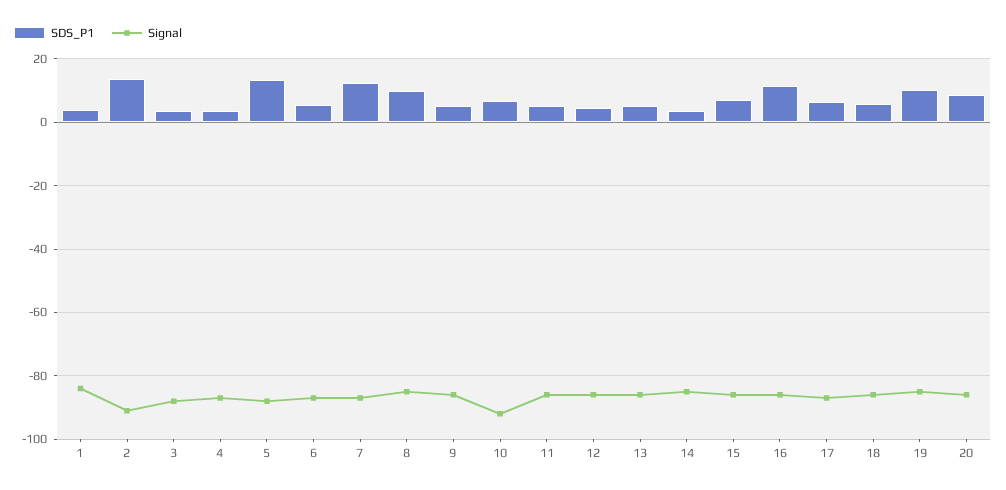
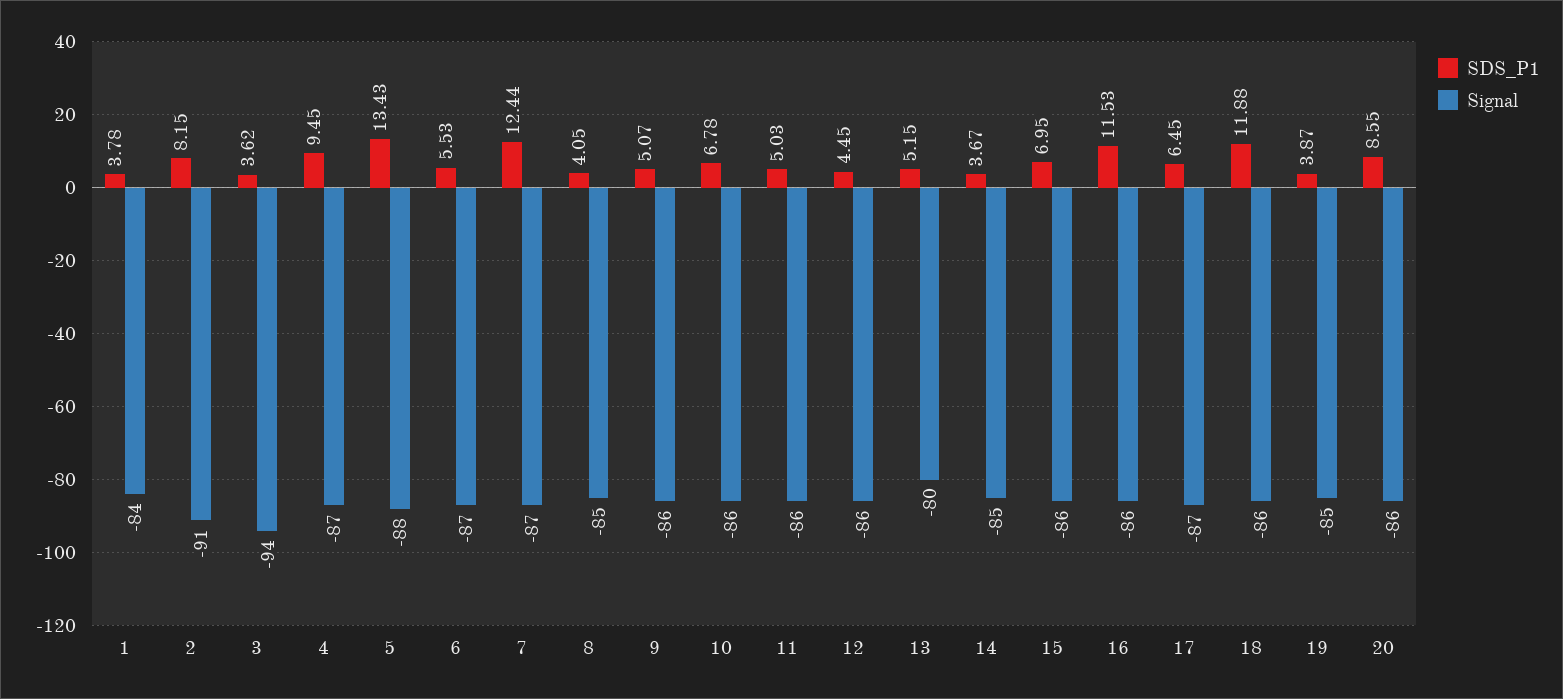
SDS_P1, 2: 14 -> 8.15
Signal, 3: -88 -> -94
SDS_P1, 4: 4 -> 9.45
SDS_P1, 8: 10 -> 4.05
Signal, 10: -92 -> -86
Signal, 13: -86 -> -80
SDS_P1, 18: 6 -> 11.88
SDS_P1, 19: 10 -> 3.87

